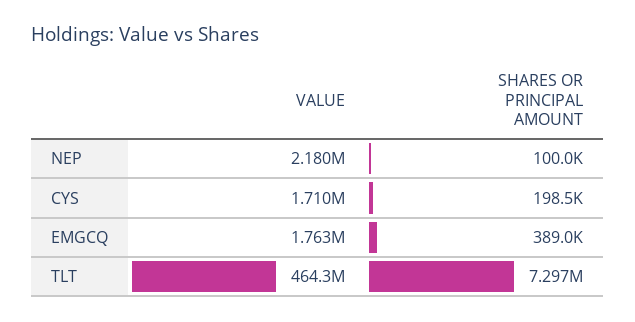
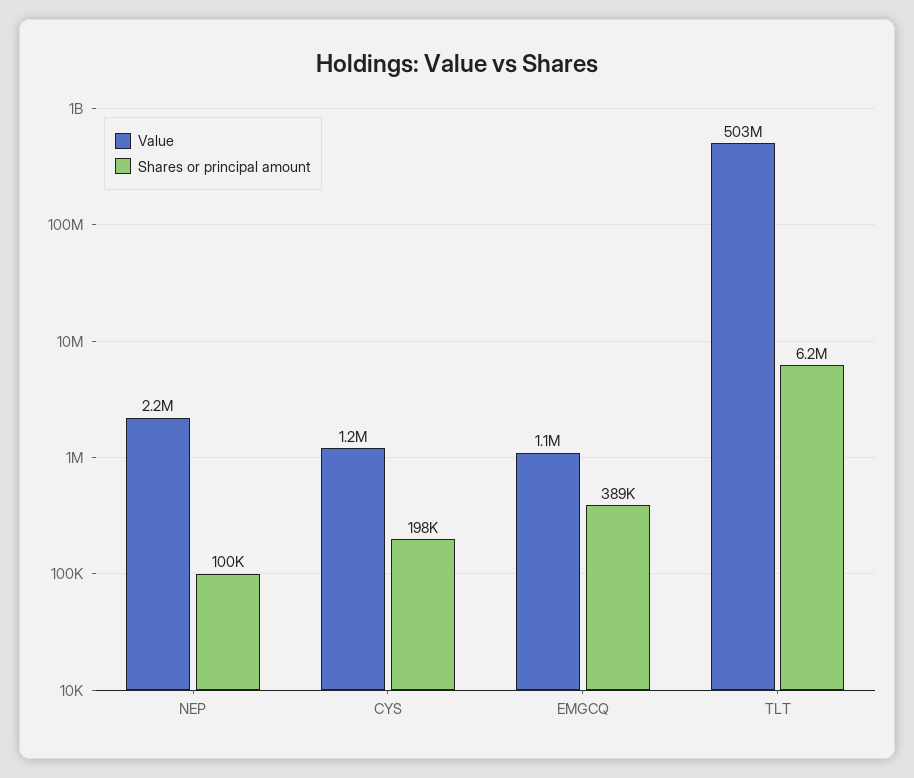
VALUE, CYS: 1710000 -> 1200000
VALUE, EMGCQ: 1763000 -> 1100000
VALUE, TLT: 464300000 -> 503000000
SHARES OR PRINCIPAL AMOUNT, TLT: 7297000 -> 6200000

